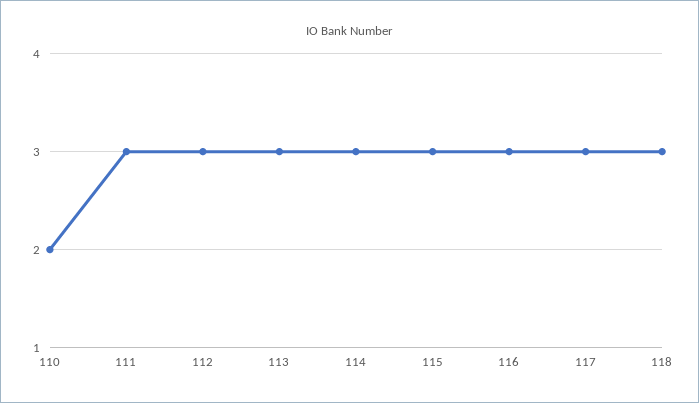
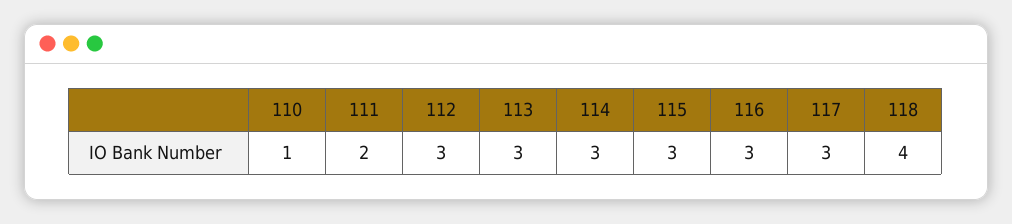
110: 2 -> 1
111: 3 -> 2
118: 3 -> 4

